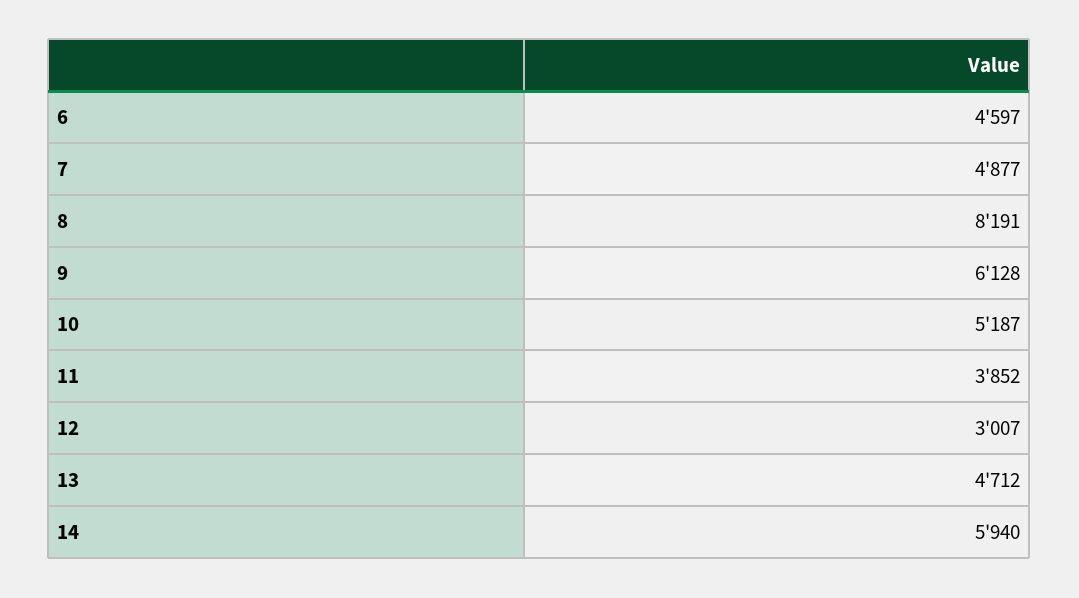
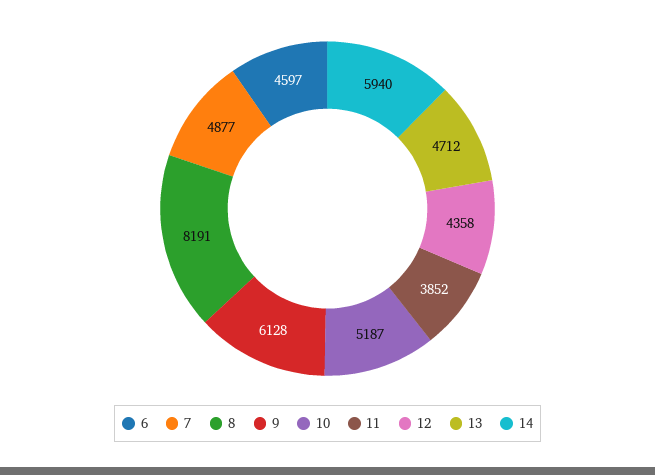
12: 3007 -> 4358

